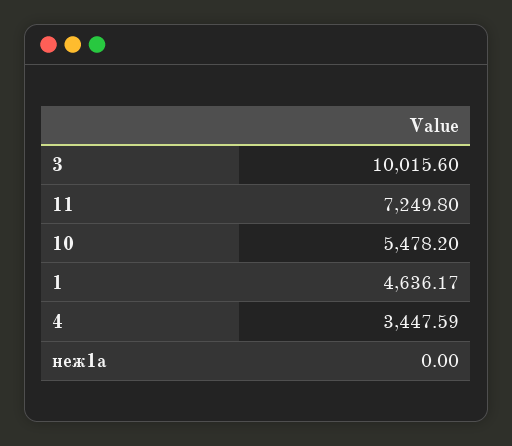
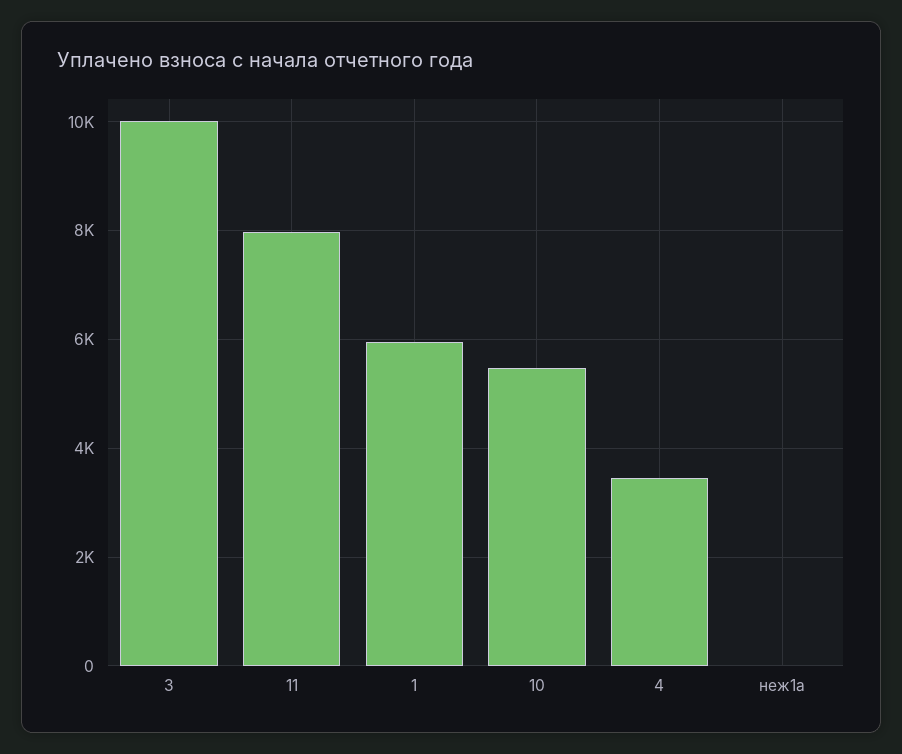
11: 7249.8 -> 8000
1: 4636.17 -> 6000

